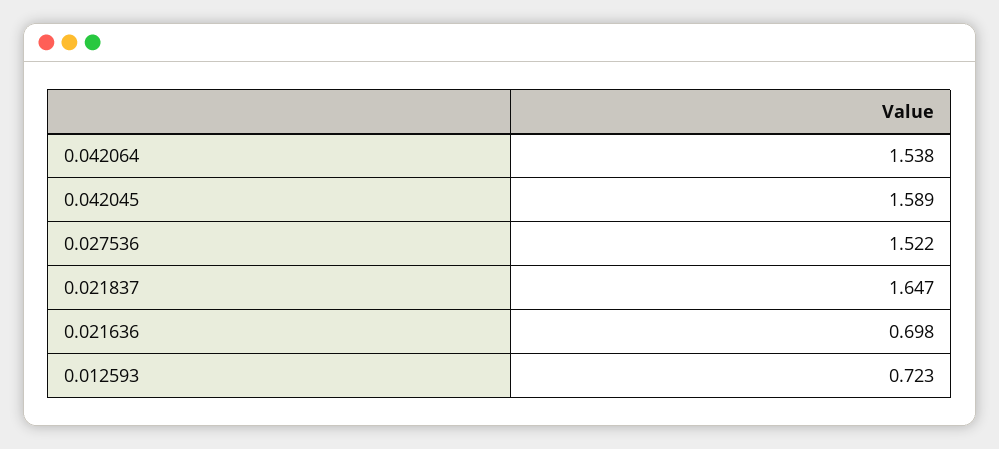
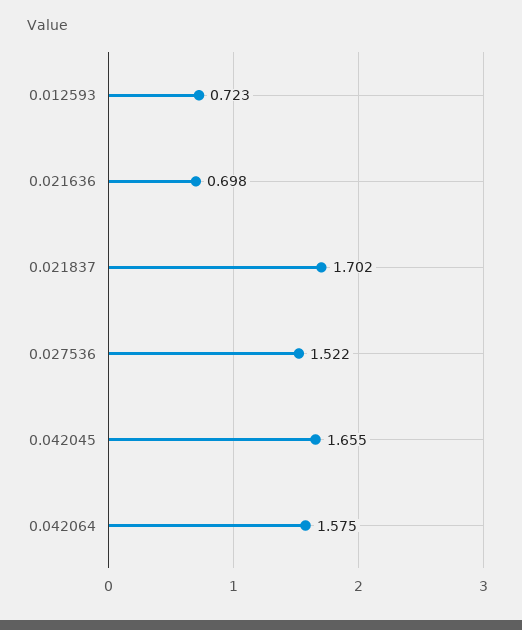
0.042064: 1.538 -> 1.575
0.042045: 1.589 -> 1.655
0.021837: 1.647 -> 1.702

